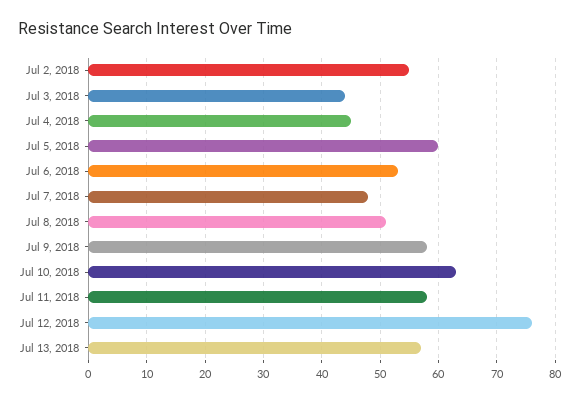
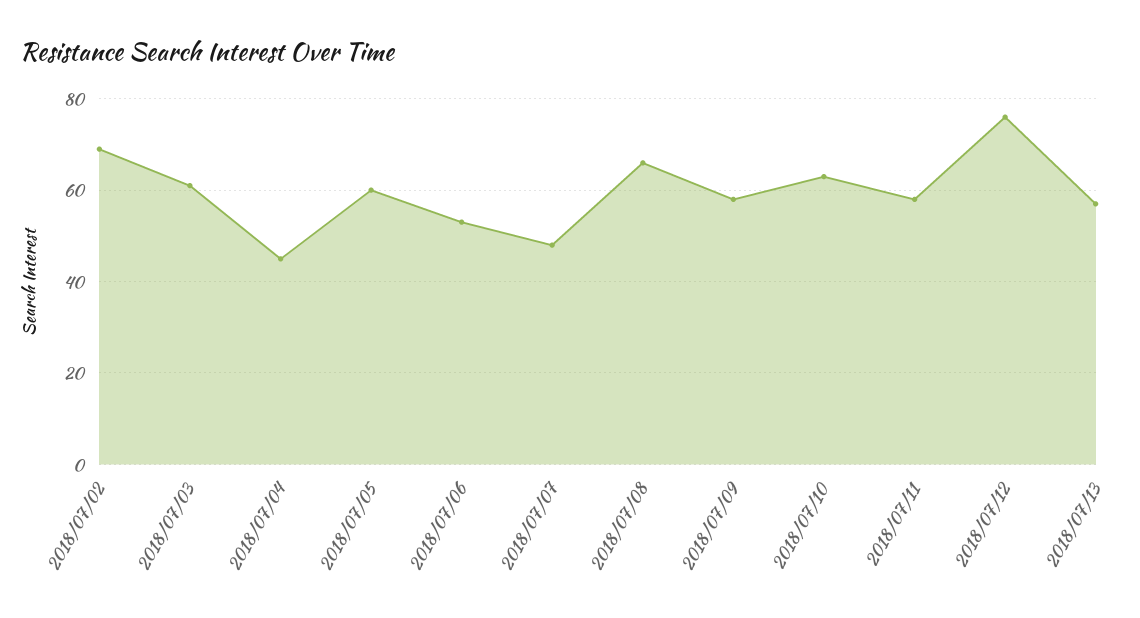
Jul 2, 2018: 55 -> 70
Jul 3, 2018: 45 -> 60
Jul 8, 2018: 50 -> 65

